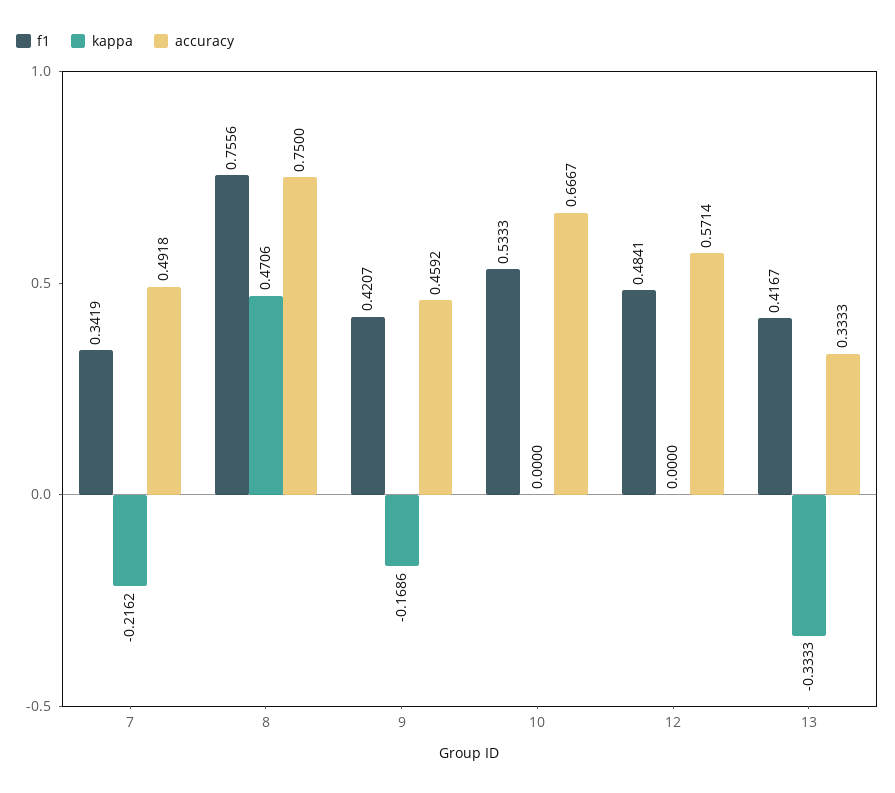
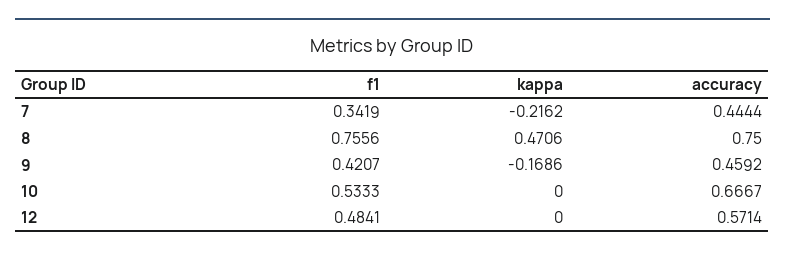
accuracy, 7: 0.4918 -> 0.4444
f1, 13: 0.4167 -> none
kappa, 13: -0.3333 -> none
accuracy, 13: 0.3333 -> none

